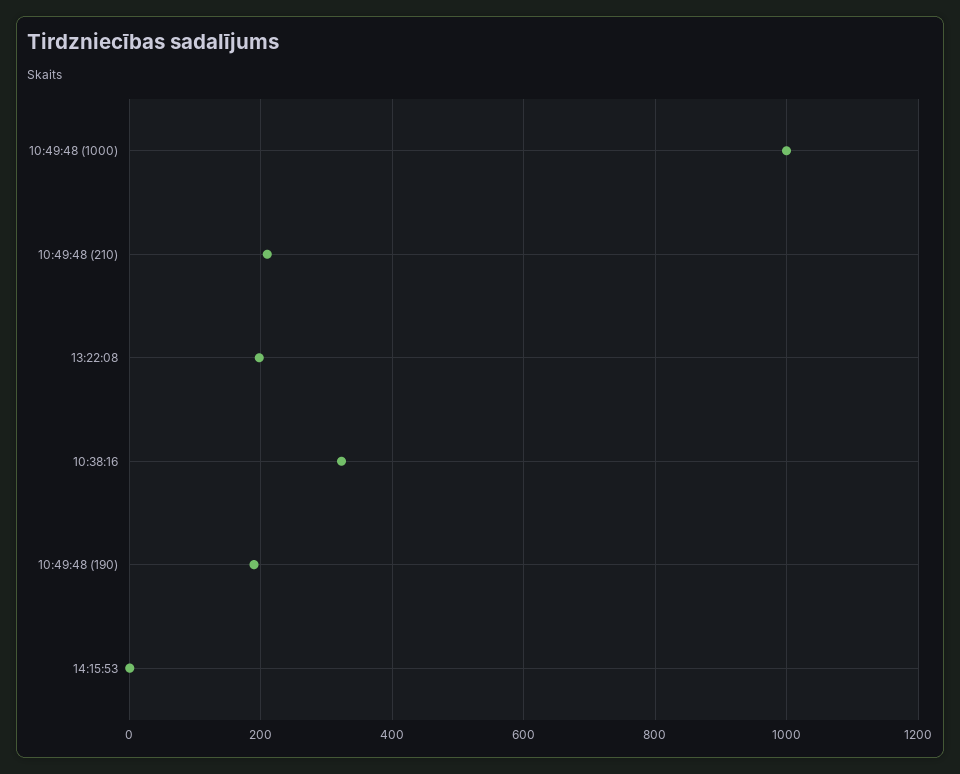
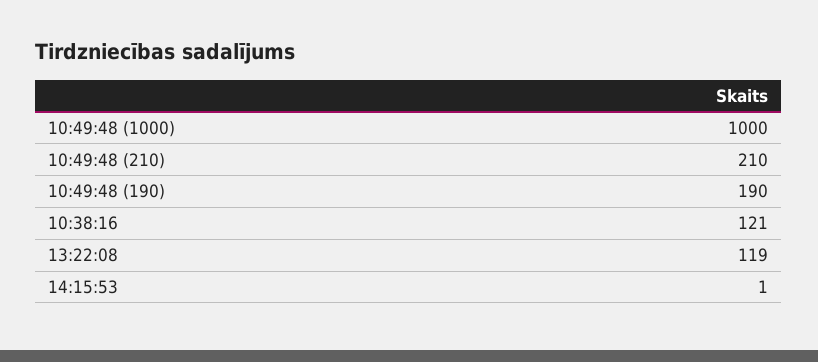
13:22:08: 200 -> 119
10:38:16: 320 -> 121

